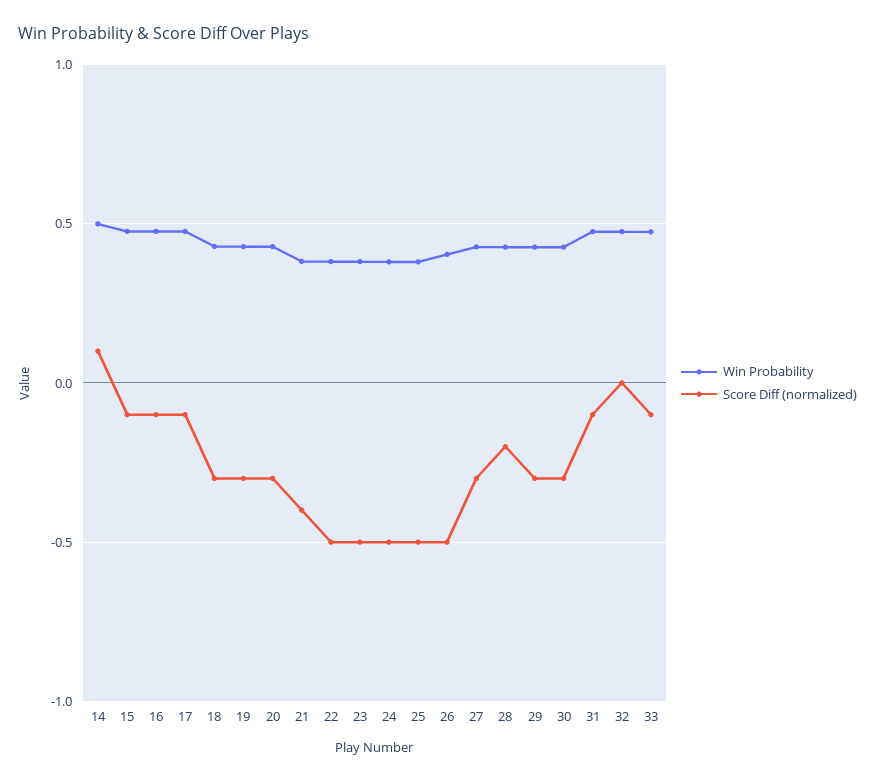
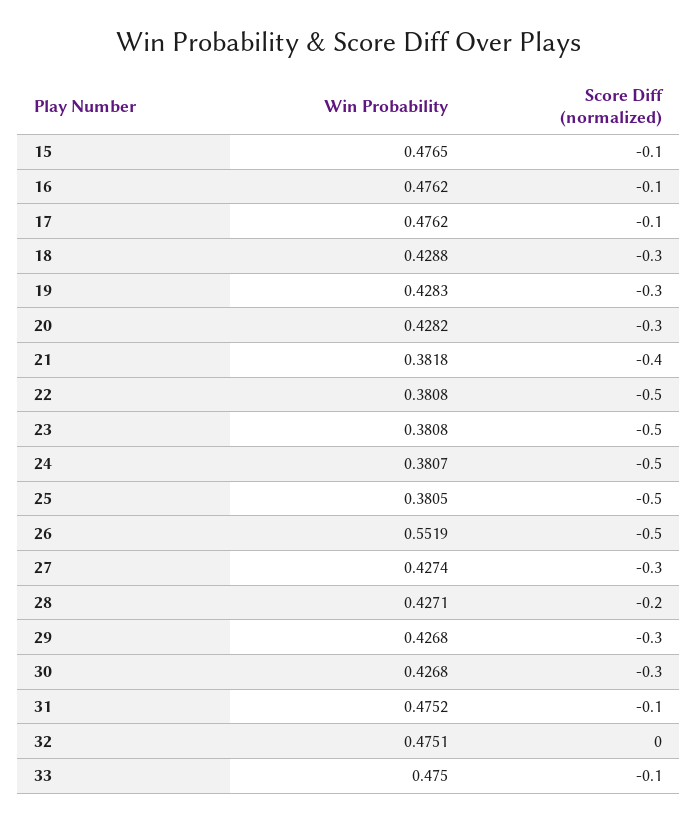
Win Probability, 14: 0.5 -> none
Score Diff (normalized), 14: 0.1 -> none
Win Probability, 26: 0.4 -> 0.5519

